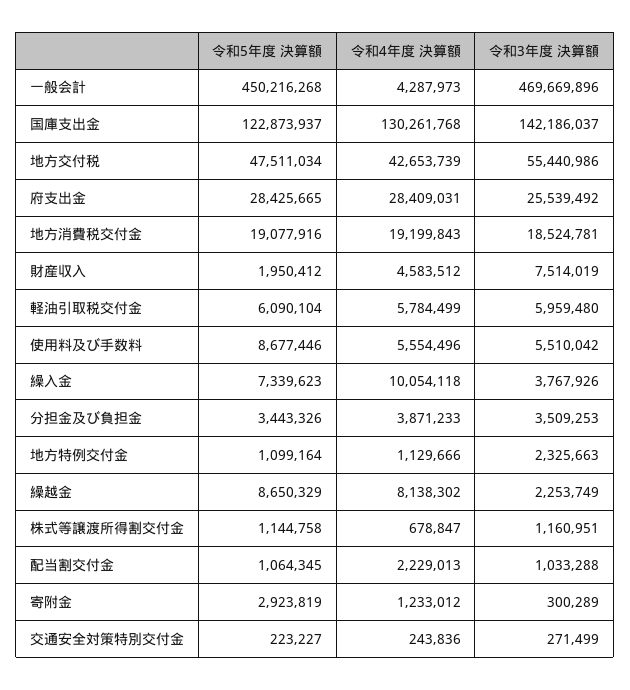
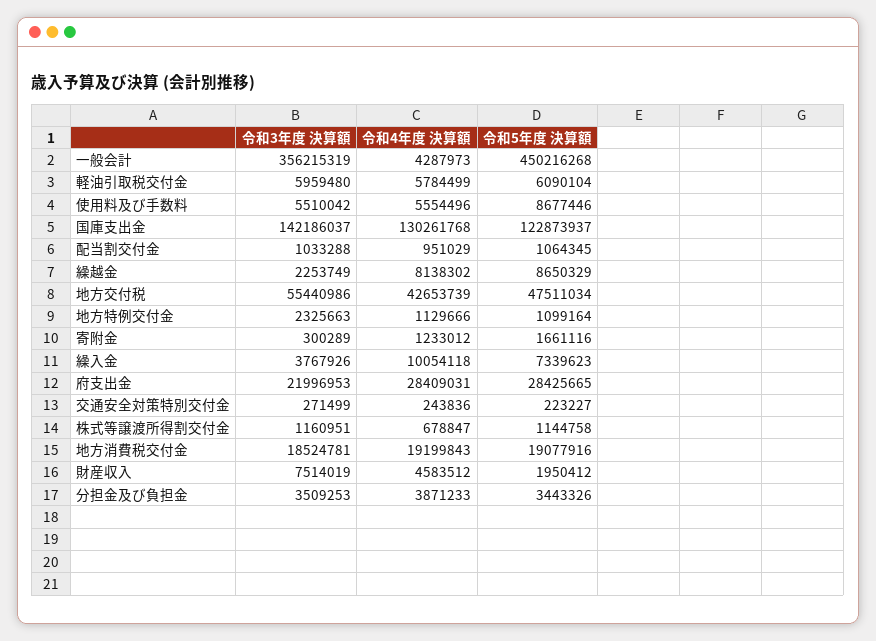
令和3年度 決算額, 一般会計: 469669896 -> 356215319
令和3年度 決算額, 府支出金: 25539492 -> 21996953
令和4年度 決算額, 配当割交付金: 2229013 -> 951029
令和5年度 決算額, 寄附金: 2923819 -> 1661116

